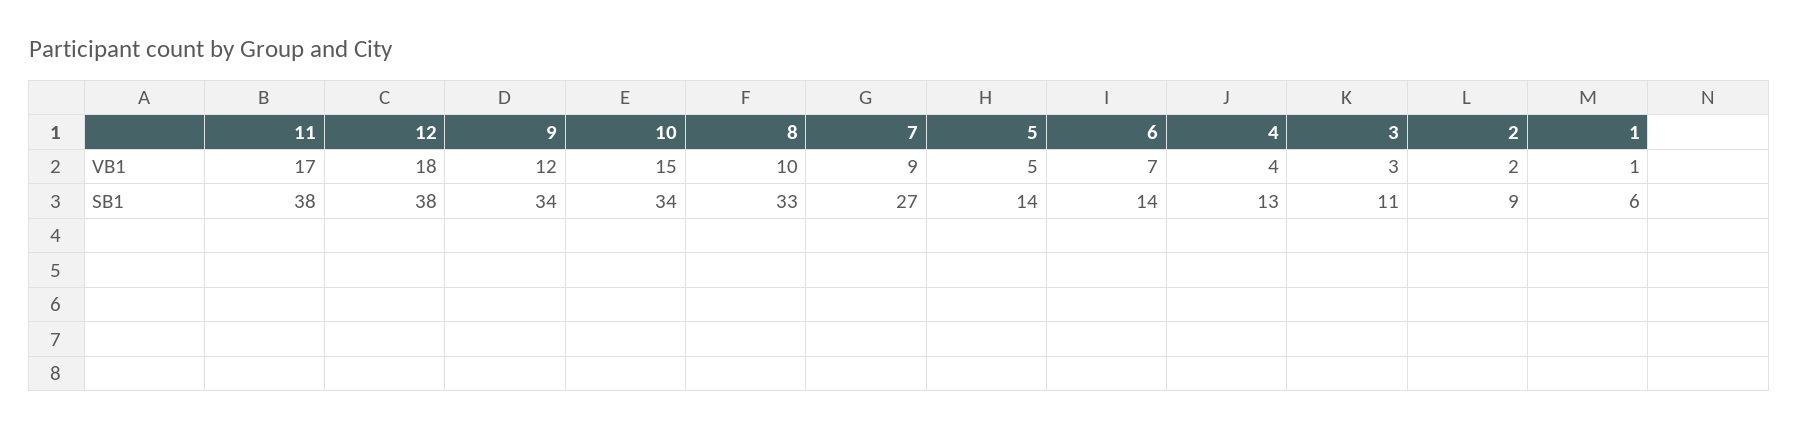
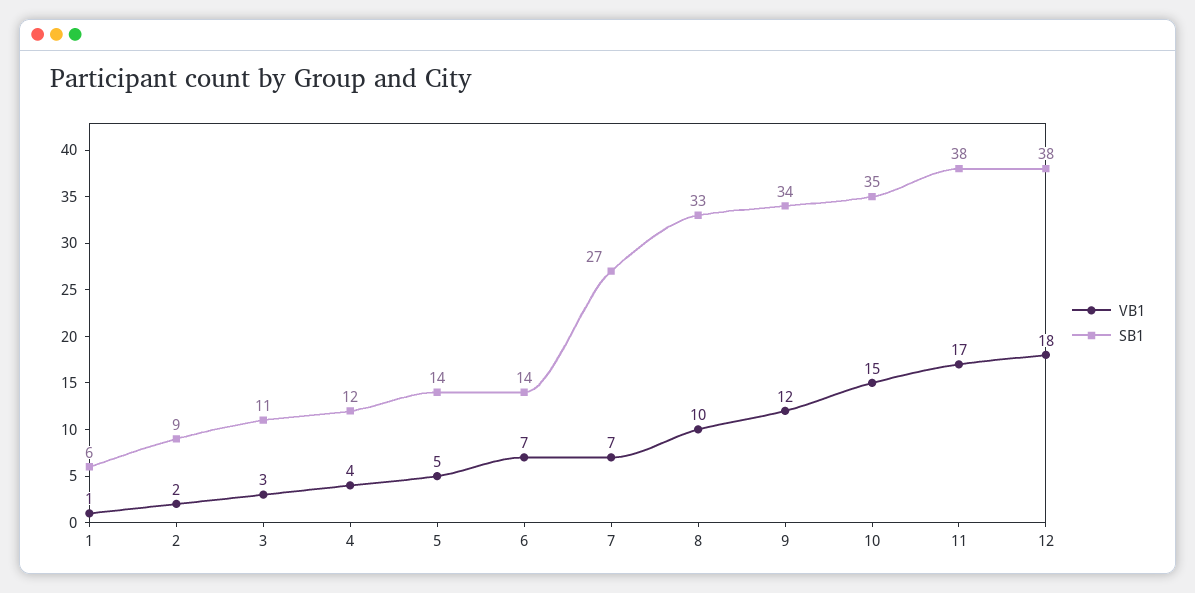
VB1, 7: 9 -> 7
SB1, 10: 34 -> 35
SB1, 4: 13 -> 12

